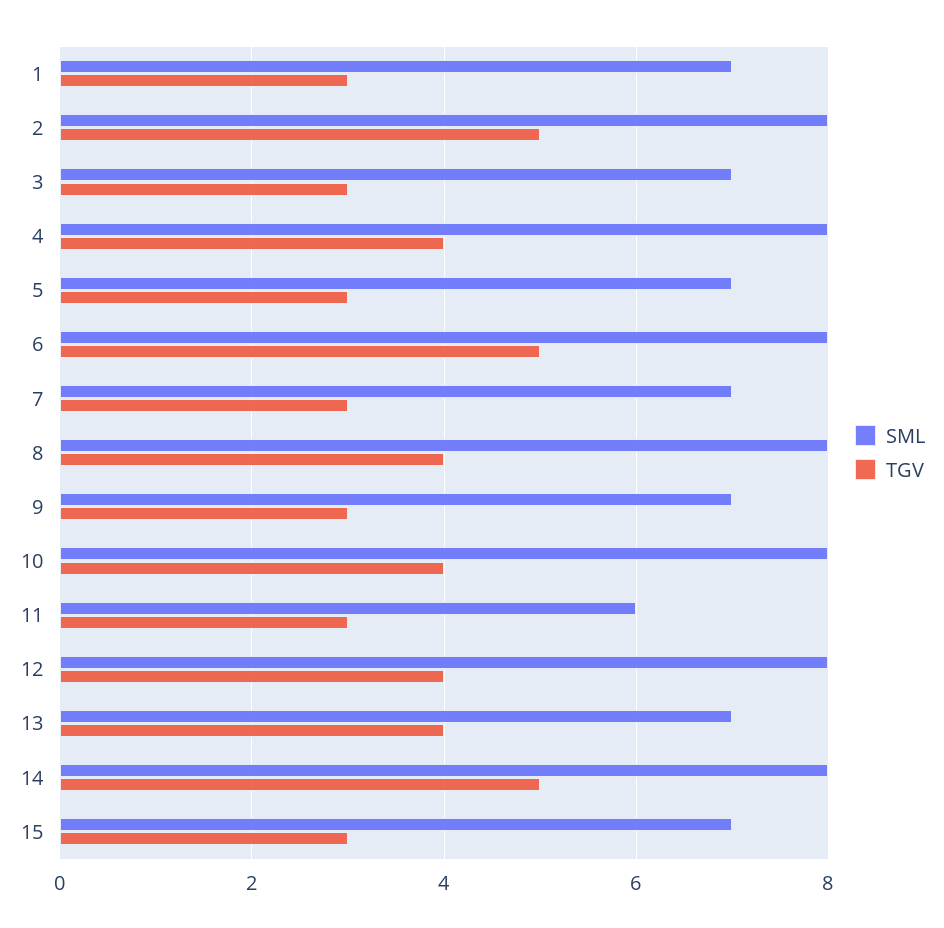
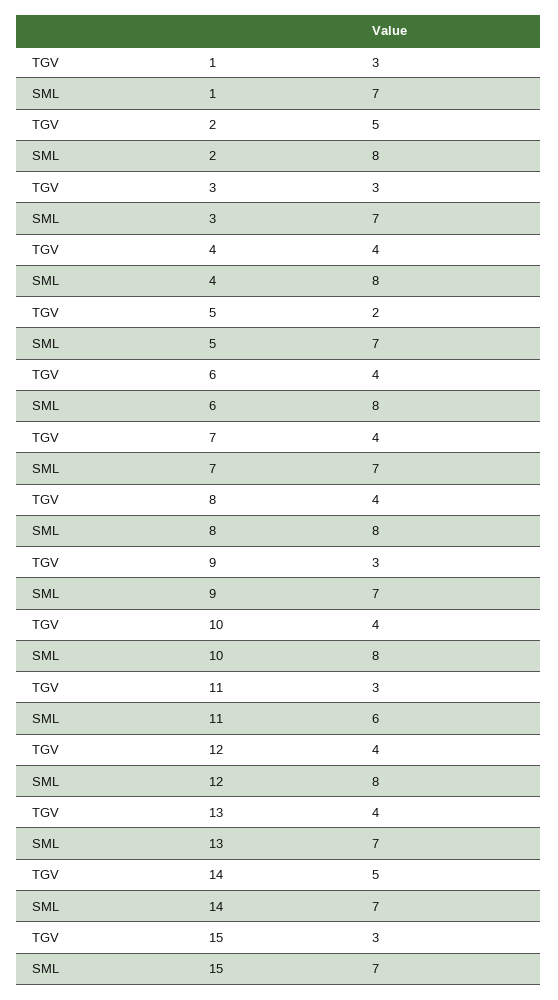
TGV, 5: 3 -> 2
TGV, 6: 5 -> 4
TGV, 7: 3 -> 4
SML, 14: 8 -> 7

